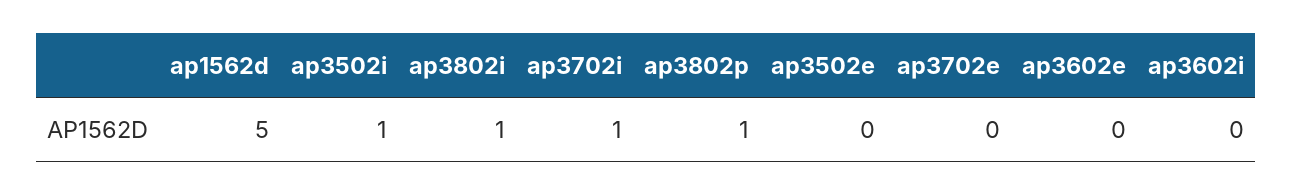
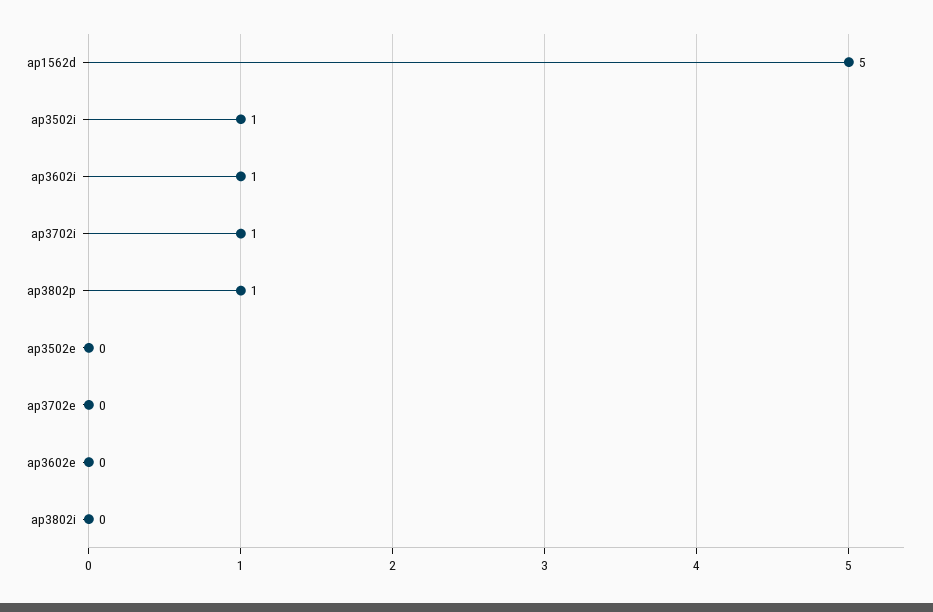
ap3802i: 1 -> 0
ap3602i: 0 -> 1

